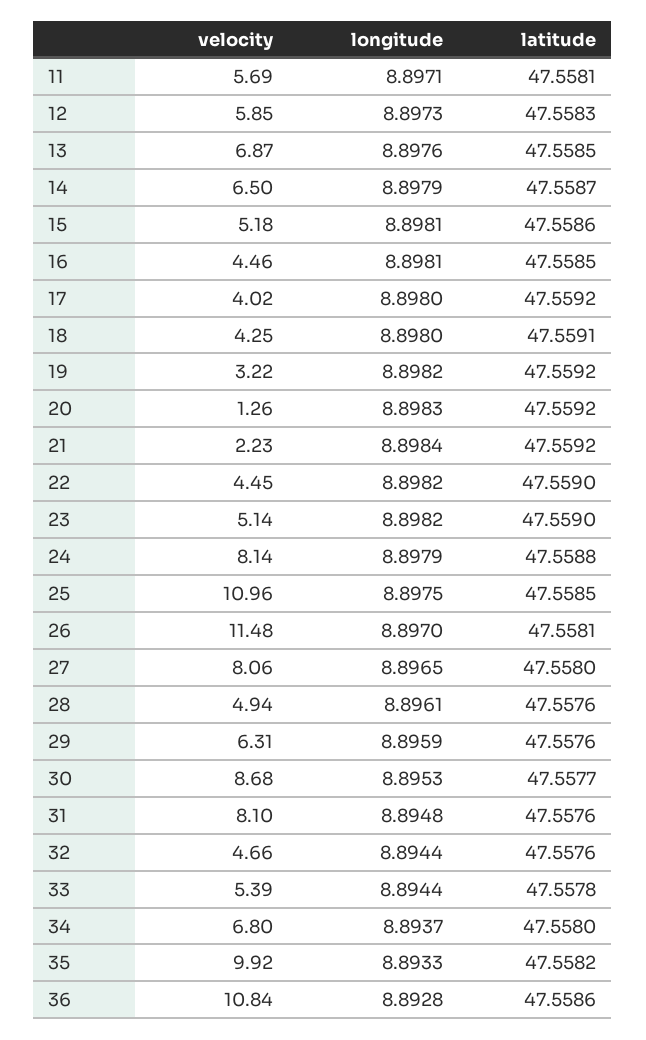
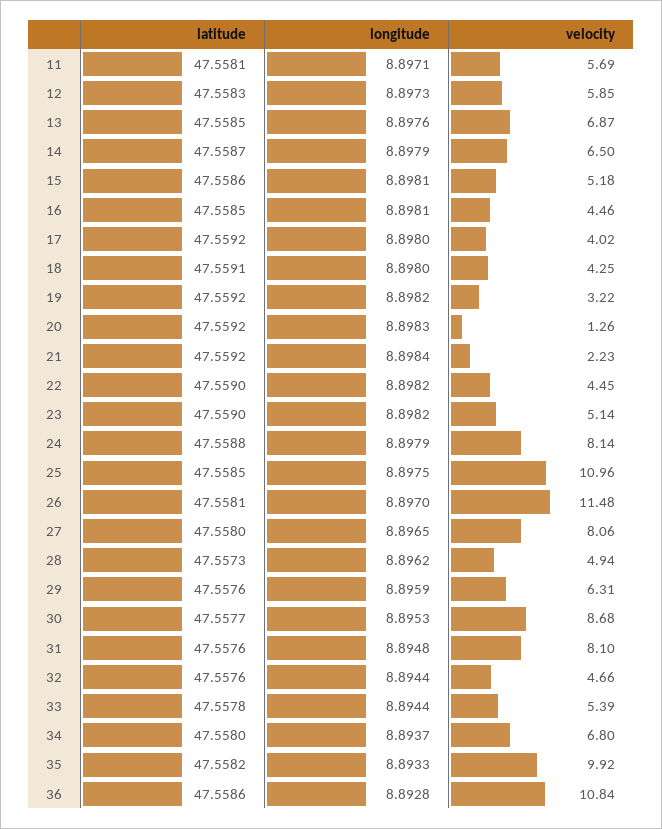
longitude, 28: 8.8961 -> 8.8962
latitude, 28: 47.5576 -> 47.5573

